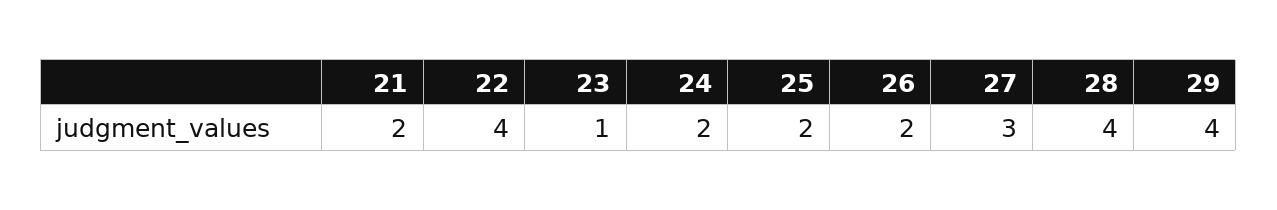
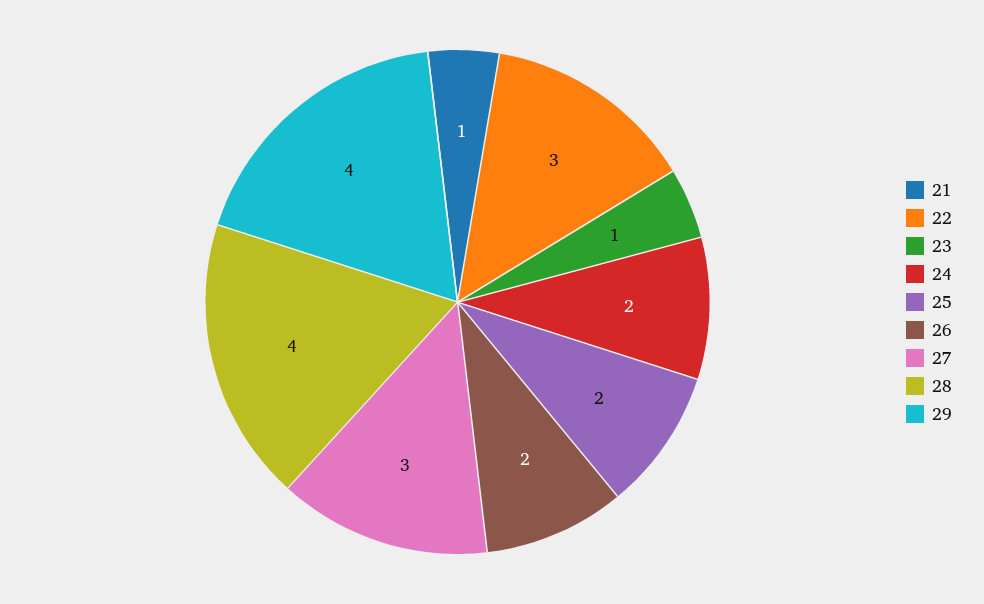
21: 2 -> 1
22: 4 -> 3

